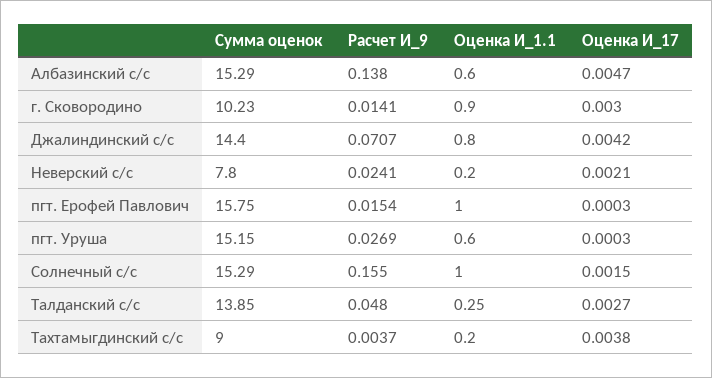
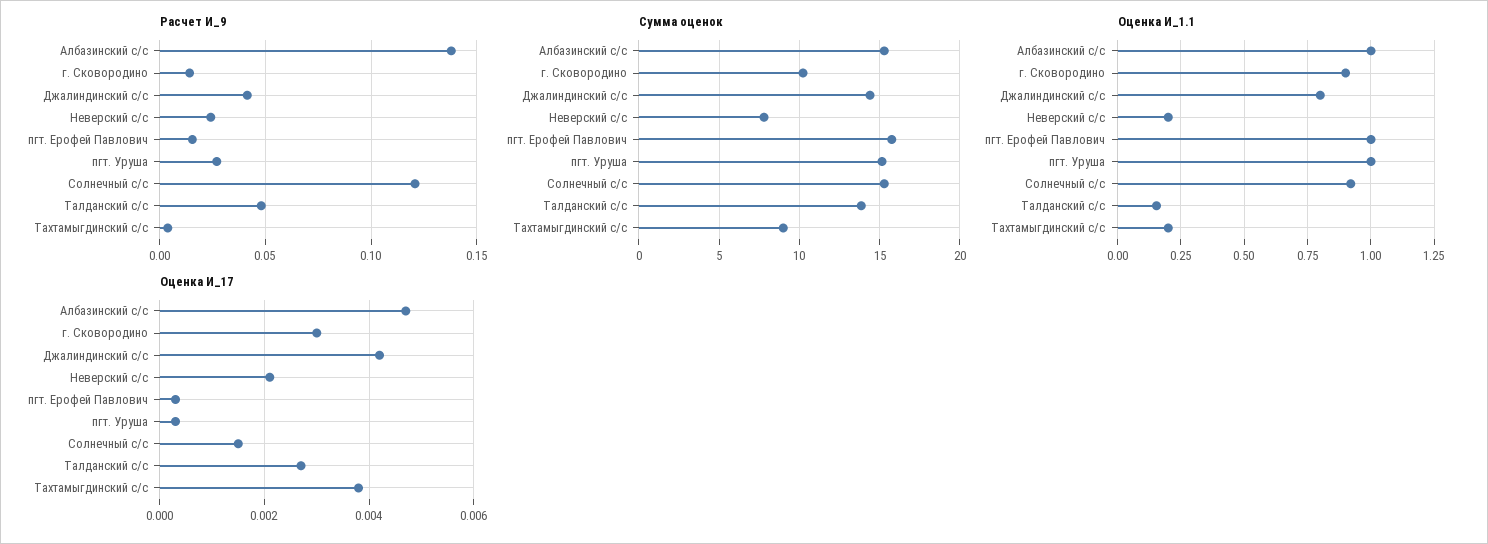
Оценка И_1.1, Албазинский с/с: 0.6 -> 1
Расчет И_9, Джалиндинский с/с: 0.0707 -> 0.04
Оценка И_1.1, пгт. Уруша: 0.6 -> 1
Расчет И_9, Солнечный с/с: 0.155 -> 0.12
Оценка И_1.1, Солнечный с/с: 1 -> 0.925
Оценка И_1.1, Талданский с/с: 0.25 -> 0.15

